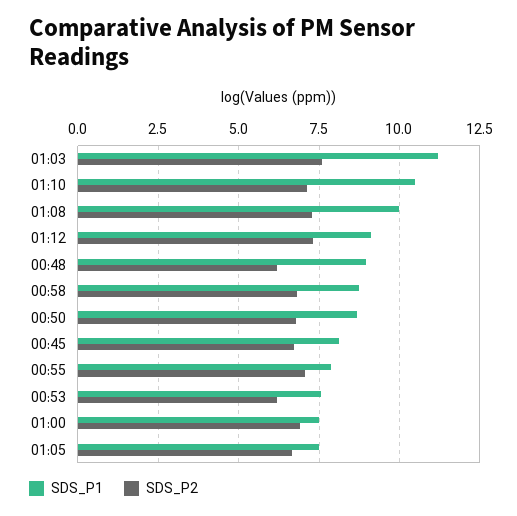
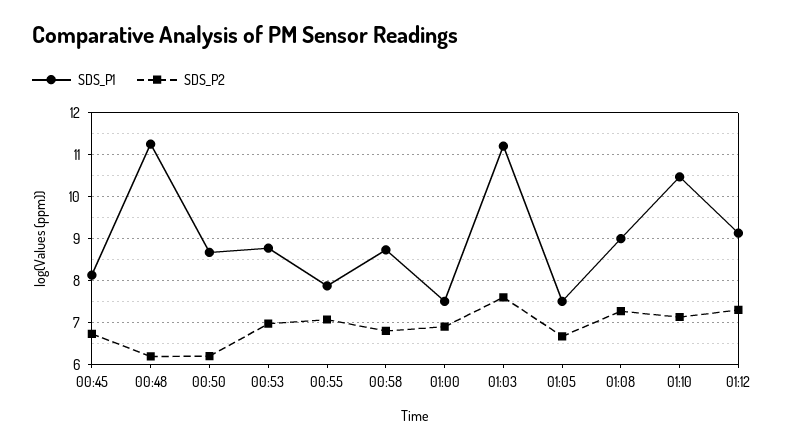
SDS_P1, 01:08: 10 -> 9
SDS_P1, 00:48: 9 -> 11.2
SDS_P2, 00:50: 6.75 -> 6.2
SDS_P1, 00:53: 7.5 -> 8.8
SDS_P2, 00:53: 6.25 -> 7

